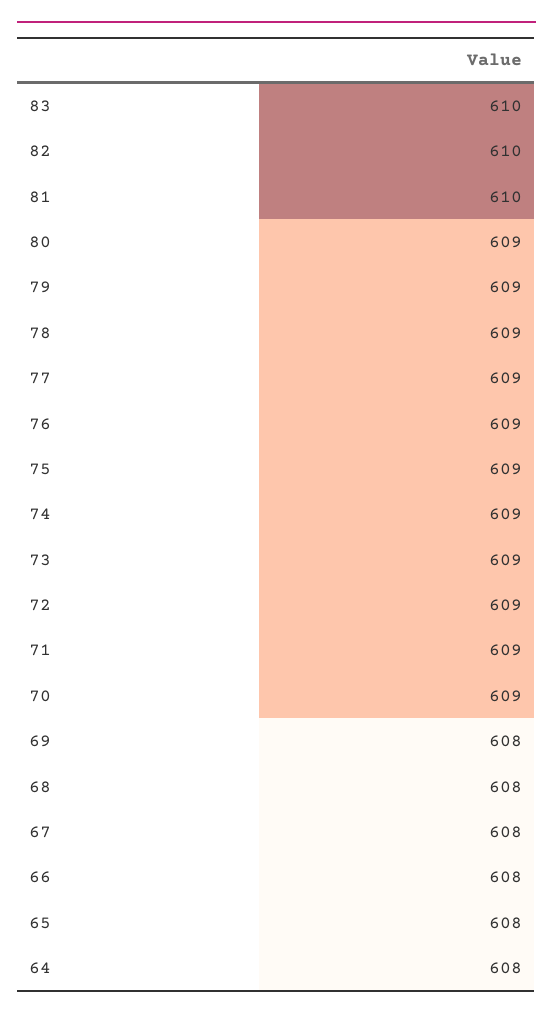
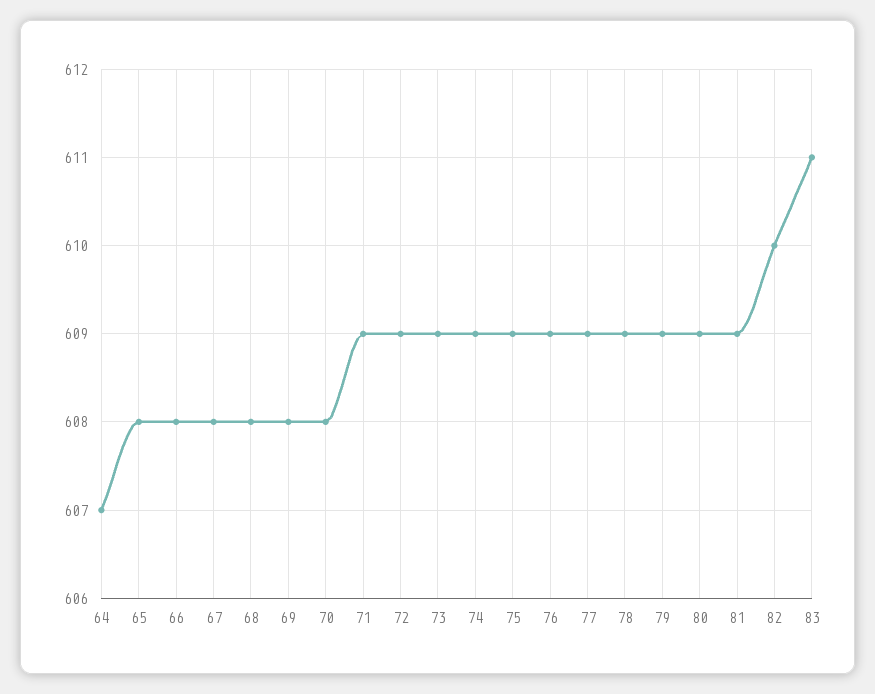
83: 610 -> 611
81: 610 -> 609
70: 609 -> 608
64: 608 -> 607

